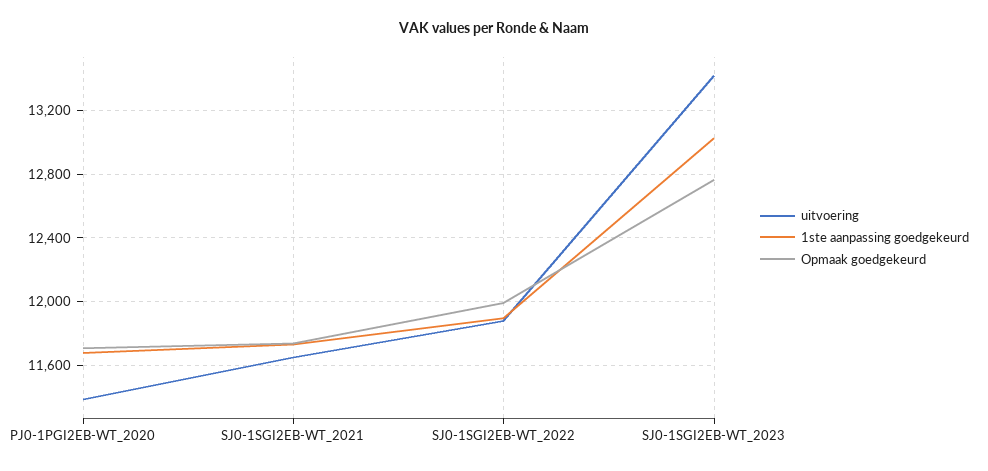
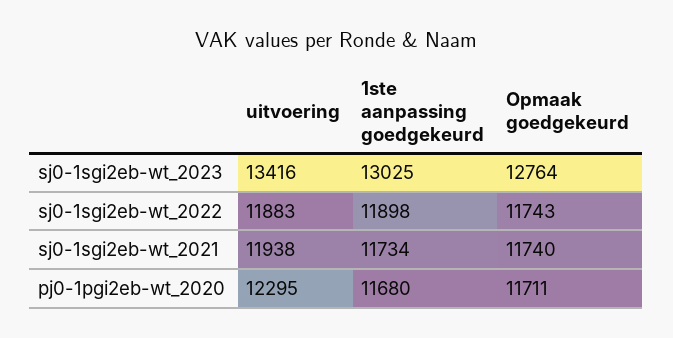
uitvoering, PJ0-1PGI2EB-WT_2020: 11400 -> 12295
uitvoering, SJ0-1SGI2EB-WT_2021: 11650 -> 11938
Opmaak goedgekeurd, SJ0-1SGI2EB-WT_2022: 12000 -> 11743

